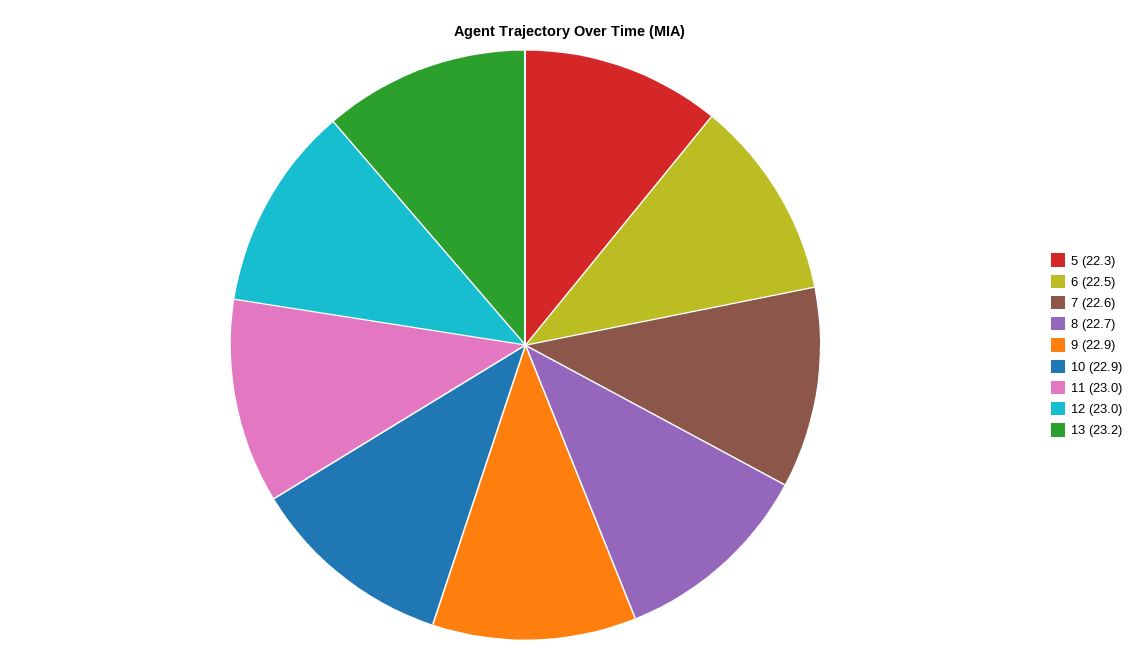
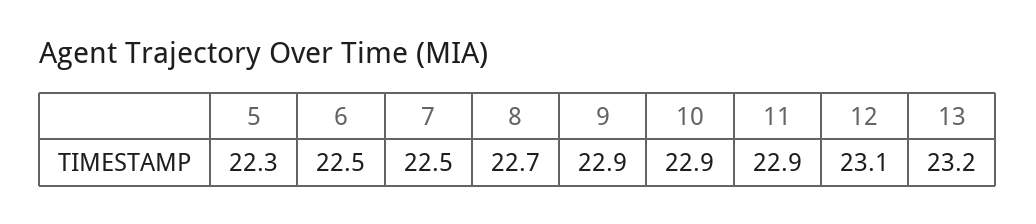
7: 22.6 -> 22.5
11: 23 -> 22.9
12: 23 -> 23.1

